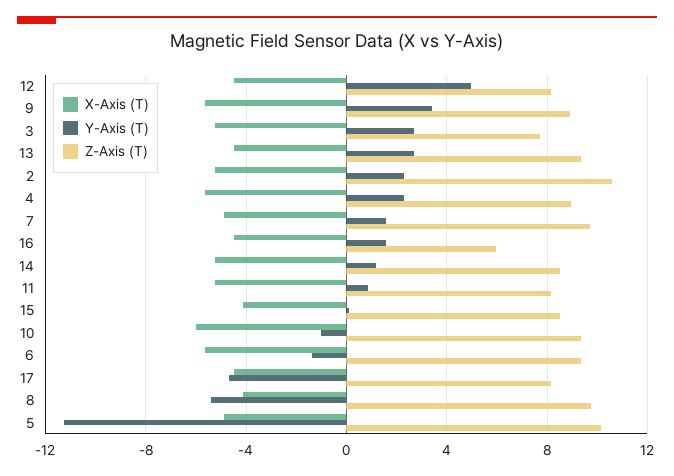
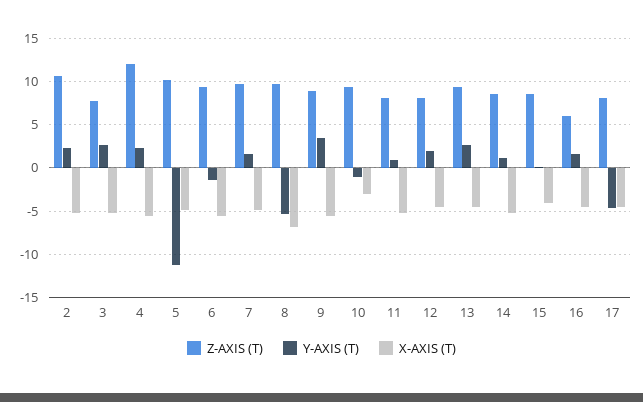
Y-Axis (T), 12: 5 -> 2
Z-Axis (T), 4: 9 -> 12
X-Axis (T), 10: -6 -> -3
X-Axis (T), 8: -4 -> -7

